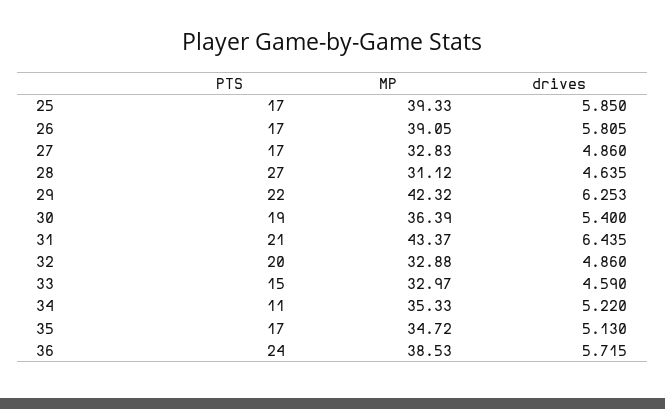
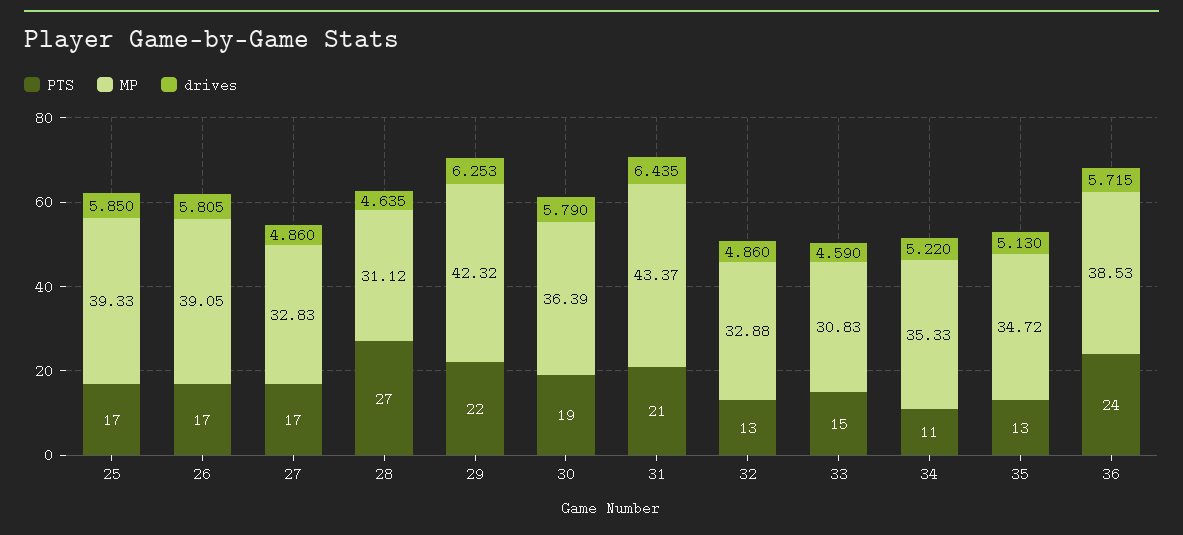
drives, 30: 5.4 -> 5.79
PTS, 32: 20 -> 13
MP, 33: 32.97 -> 30.83
PTS, 35: 17 -> 13

